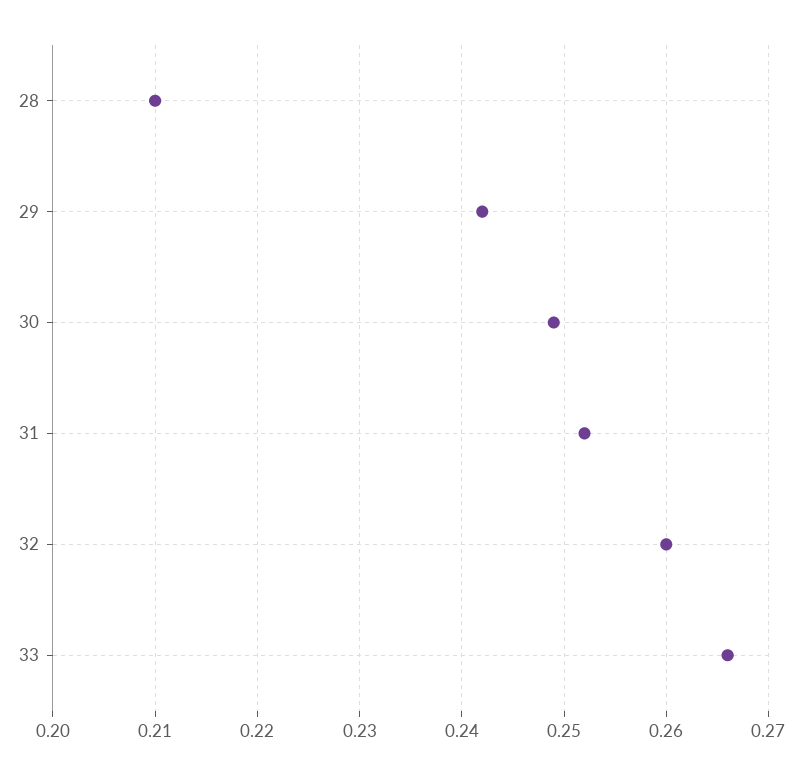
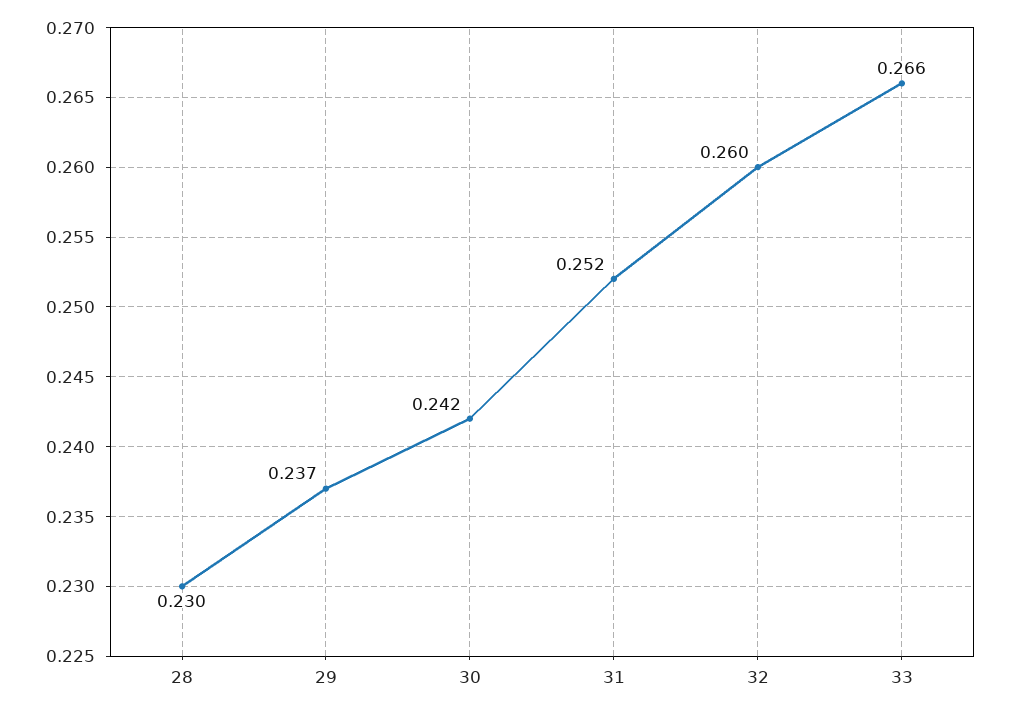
28: 0.21 -> 0.23
29: 0.242 -> 0.237
30: 0.249 -> 0.242

